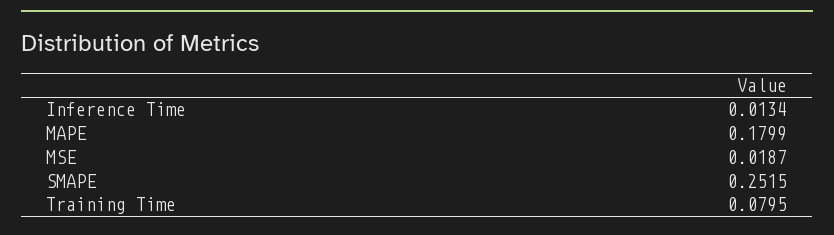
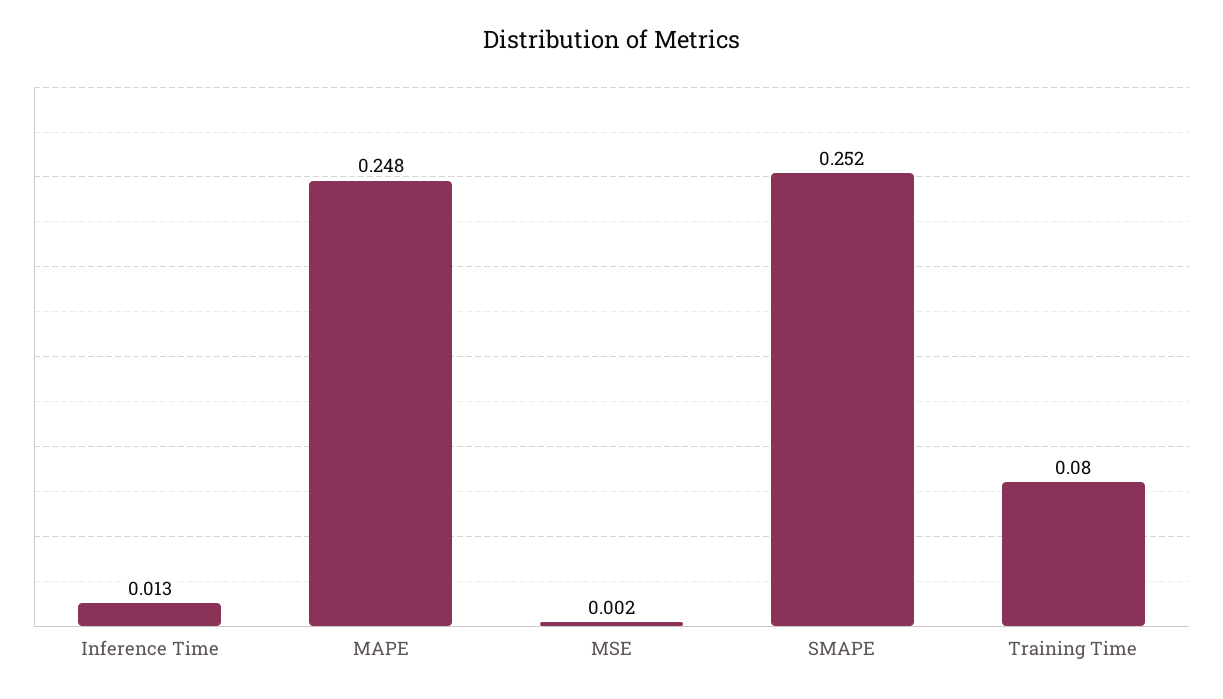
MAPE: 0.1799 -> 0.248
MSE: 0.0187 -> 0.002

